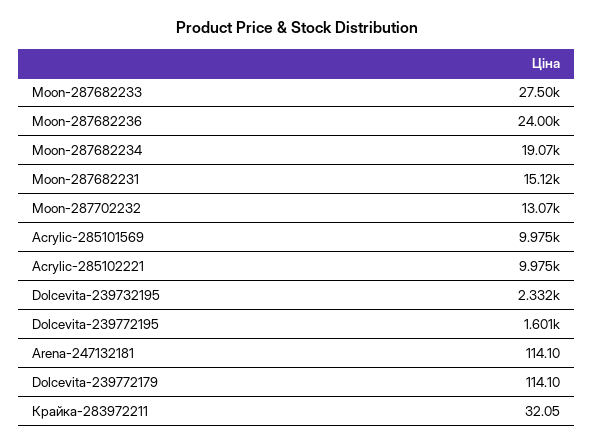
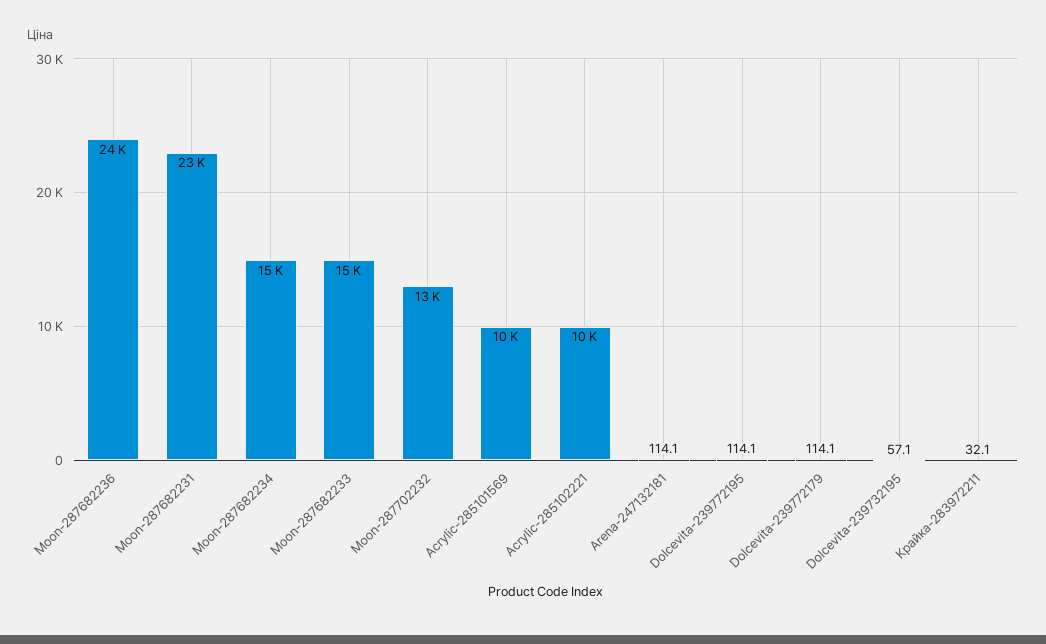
Moon-287682233: 27500 -> 15000
Moon-287682234: 19070 -> 15000
Moon-287682231: 15120 -> 23000
Dolcevita-239732195: 2332 -> 57.1
Dolcevita-239772195: 1601 -> 114.1

